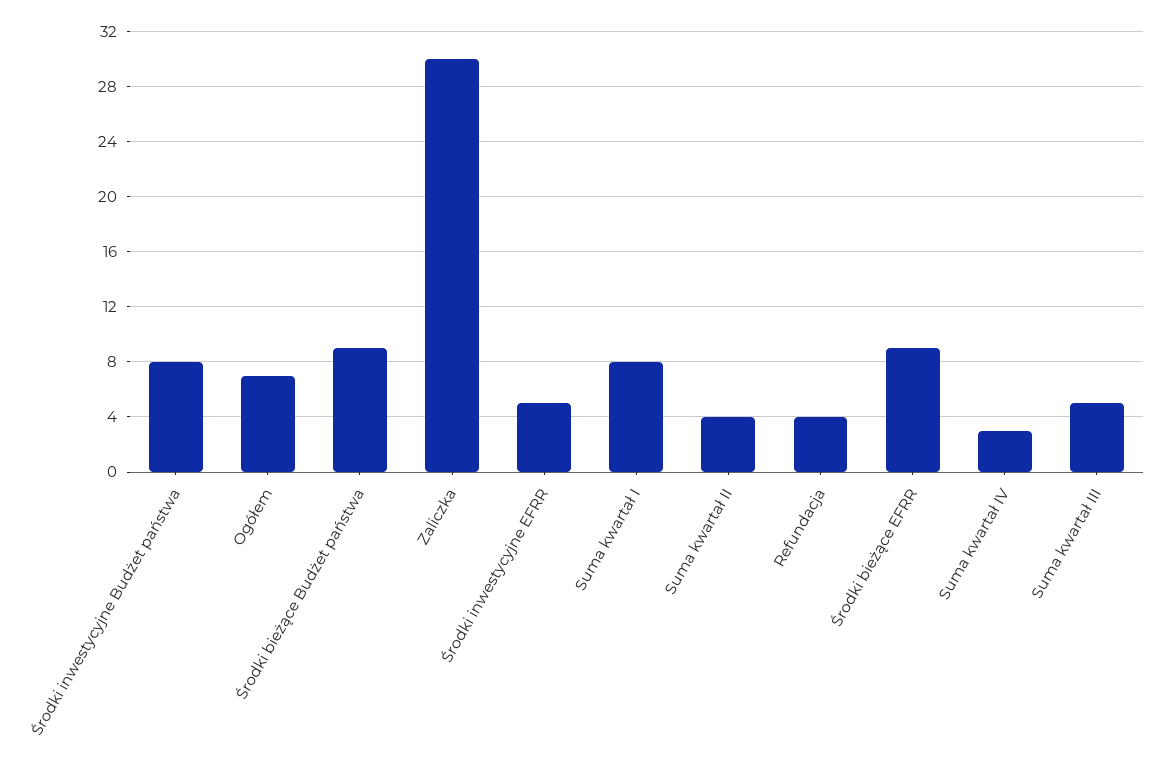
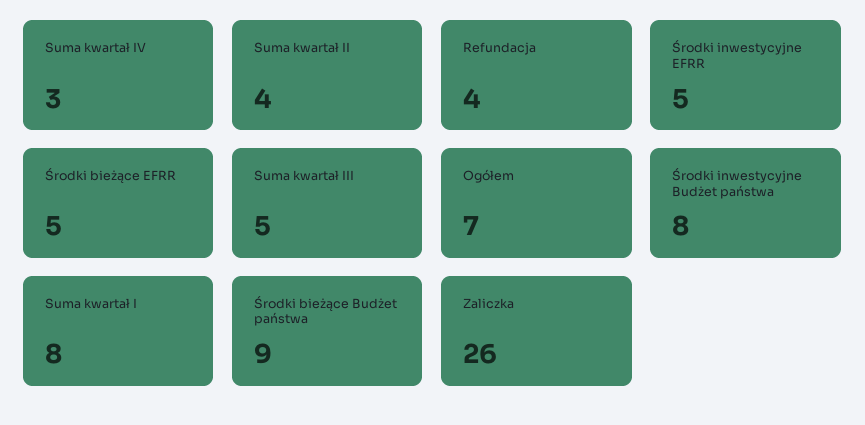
Zaliczka: 30 -> 26
Środki bieżące EFRR: 9 -> 5

